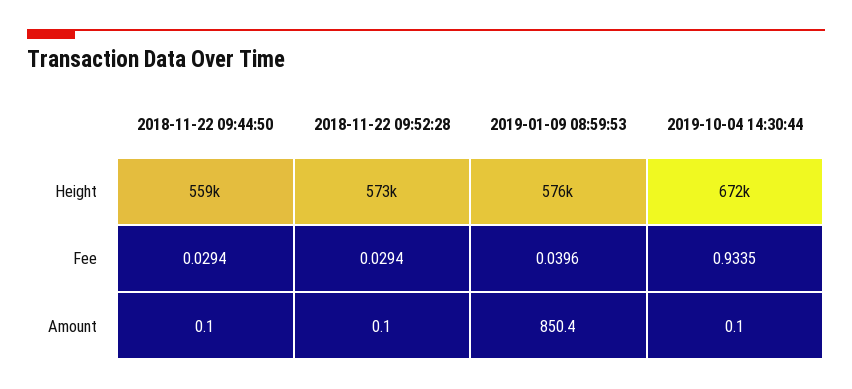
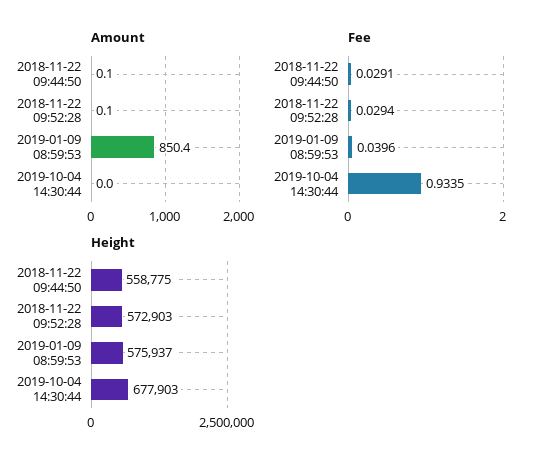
Height, 2019-10-04 14:30:44: 672000 -> 677903
Fee, 2018-11-22 09:44:50: 0.0294 -> 0.0291
Amount, 2019-10-04 14:30:44: 0.1 -> 0

